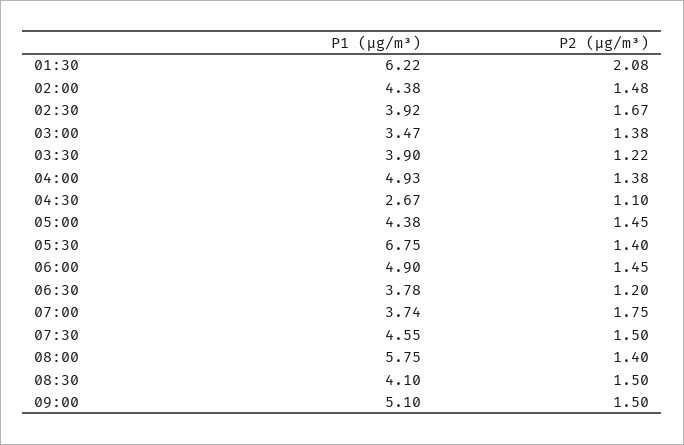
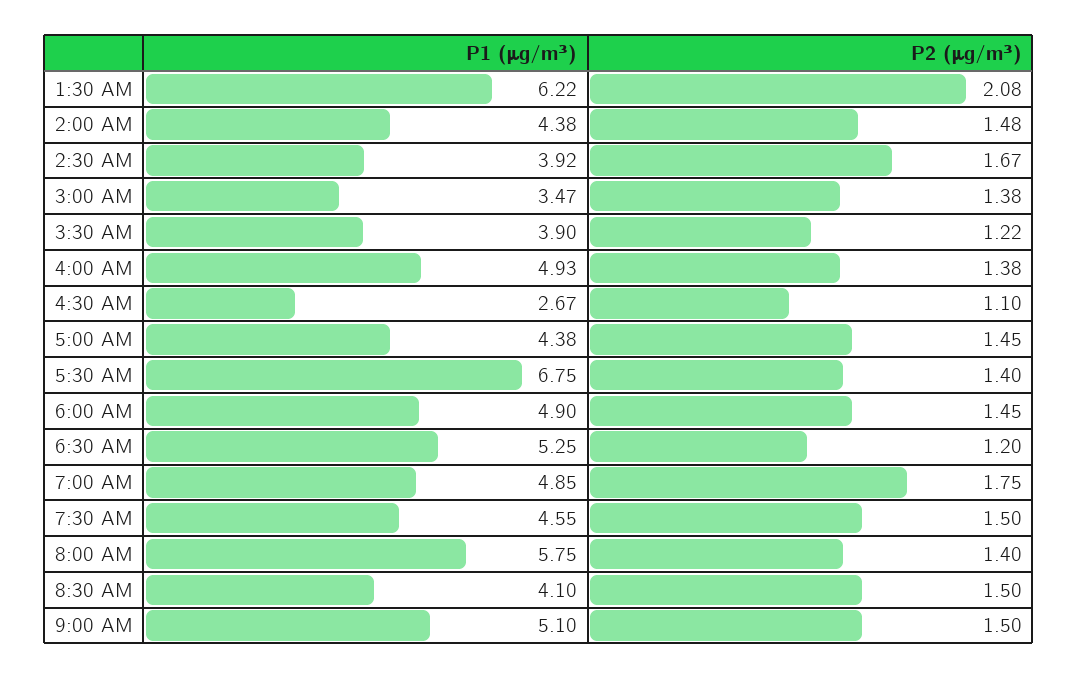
P1 (μg/m³), 06:30: 3.78 -> 5.25
P1 (μg/m³), 07:00: 3.74 -> 4.85

